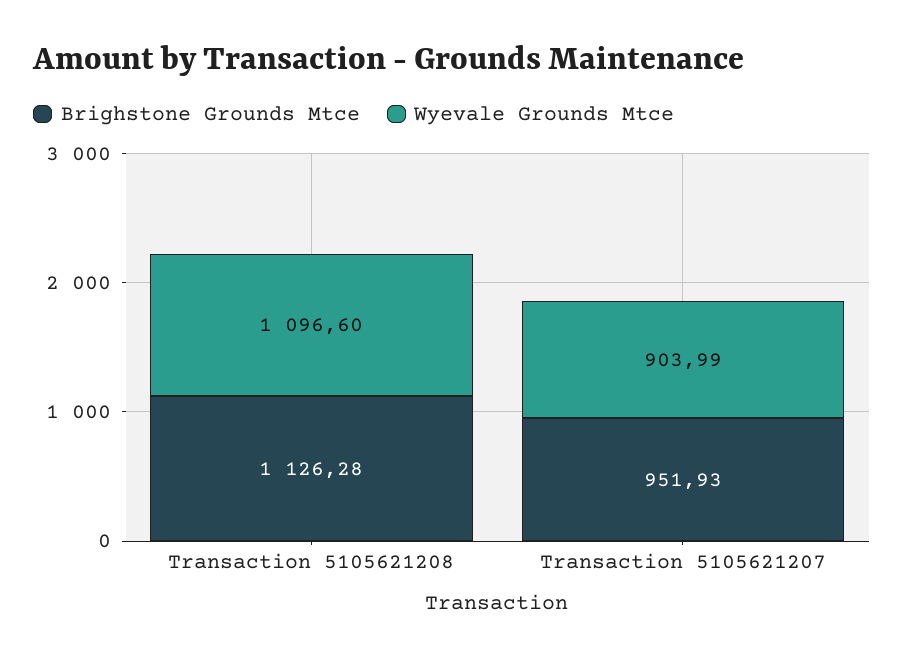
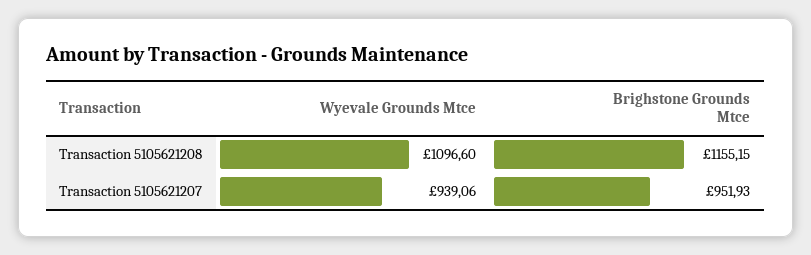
Brighstone Grounds Mtce, Transaction 5105621208: 1126.28 -> 1155.15
Wyevale Grounds Mtce, Transaction 5105621207: 903.99 -> 939.06

